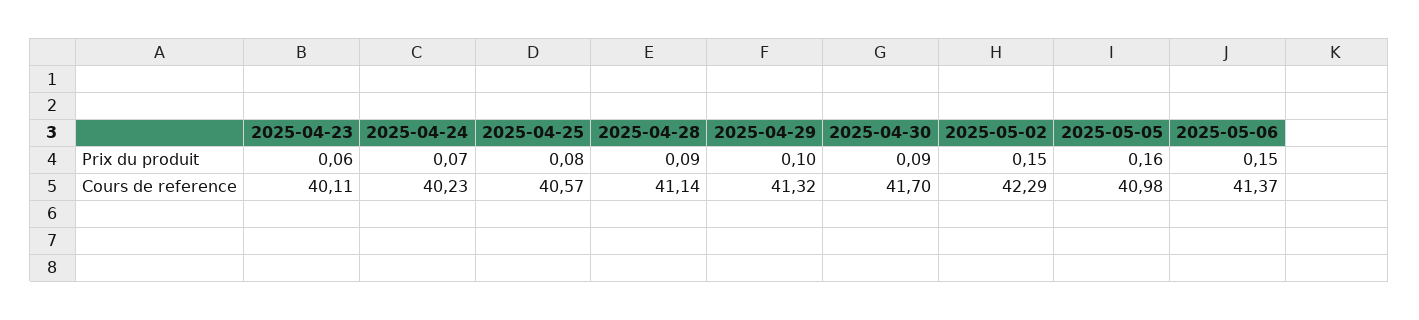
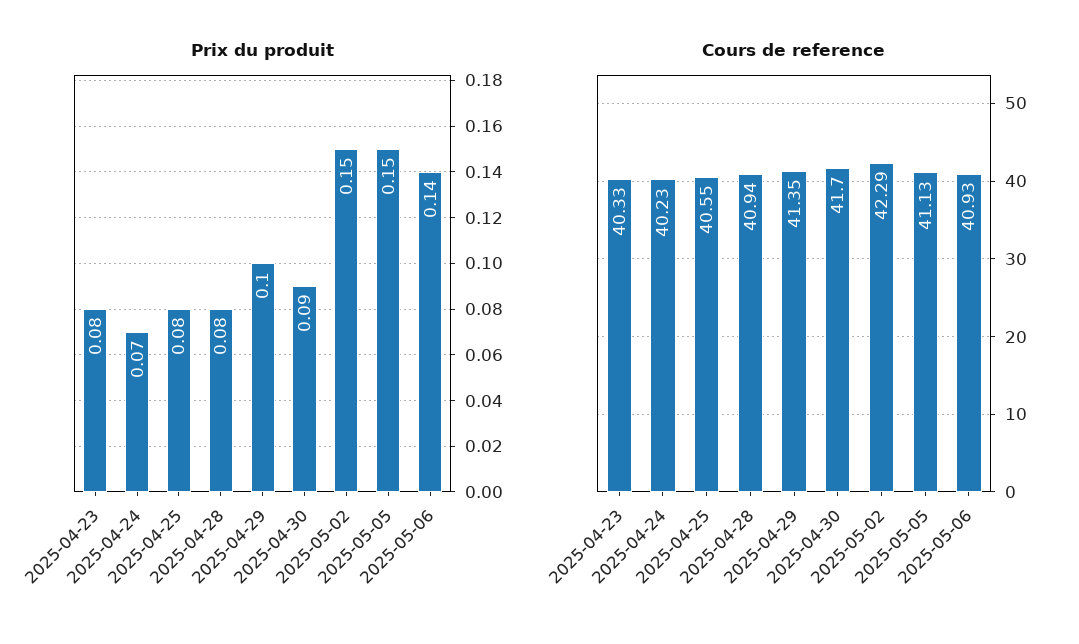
Prix du produit, 2025-04-23: 0.06 -> 0.08
Prix du produit, 2025-04-28: 0.09 -> 0.08
Prix du produit, 2025-05-05: 0.16 -> 0.15
Prix du produit, 2025-05-06: 0.15 -> 0.14
Cours de reference, 2025-04-23: 40.11 -> 40.33
Cours de reference, 2025-04-25: 40.57 -> 40.55
Cours de reference, 2025-04-28: 41.14 -> 40.94
Cours de reference, 2025-04-29: 41.32 -> 41.35
Cours de reference, 2025-05-05: 40.98 -> 41.13
Cours de reference, 2025-05-06: 41.37 -> 40.93

